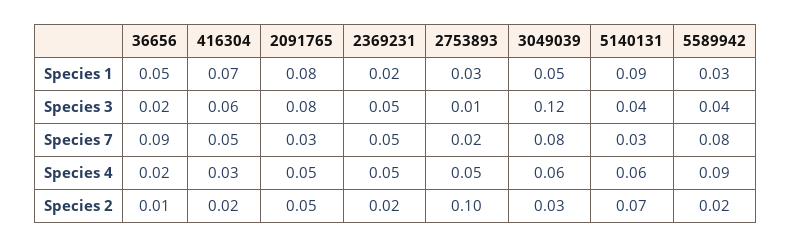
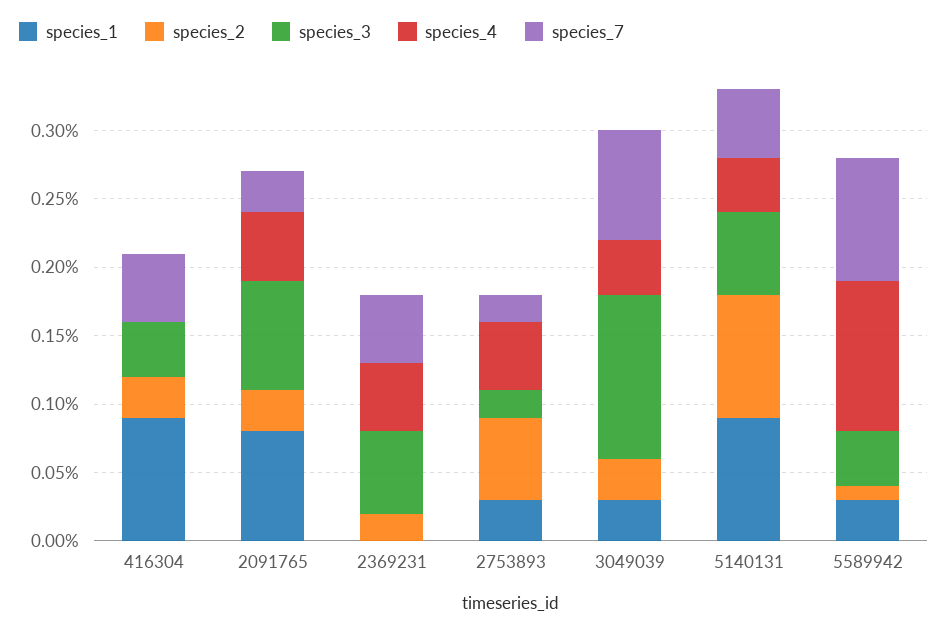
Species 1, 36656: 0.05 -> none
Species 1, 416304: 0.07 -> 0.09
Species 1, 2369231: 0.02 -> 0
Species 1, 3049039: 0.05 -> 0.03
Species 3, 36656: 0.02 -> none
Species 3, 416304: 0.06 -> 0.04
Species 3, 2369231: 0.05 -> 0.06
Species 3, 2753893: 0.01 -> 0.02
Species 3, 5140131: 0.04 -> 0.06
Species 7, 36656: 0.09 -> none
Species 7, 5140131: 0.03 -> 0.05
Species 7, 5589942: 0.08 -> 0.09
Species 4, 36656: 0.02 -> none
Species 4, 416304: 0.03 -> 0
Species 4, 3049039: 0.06 -> 0.04
Species 4, 5140131: 0.06 -> 0.04
Species 4, 5589942: 0.09 -> 0.11
Species 2, 36656: 0.01 -> none
Species 2, 416304: 0.02 -> 0.03
Species 2, 2091765: 0.05 -> 0.03
Species 2, 2753893: 0.1 -> 0.06
Species 2, 5140131: 0.07 -> 0.09
Species 2, 5589942: 0.02 -> 0.01

